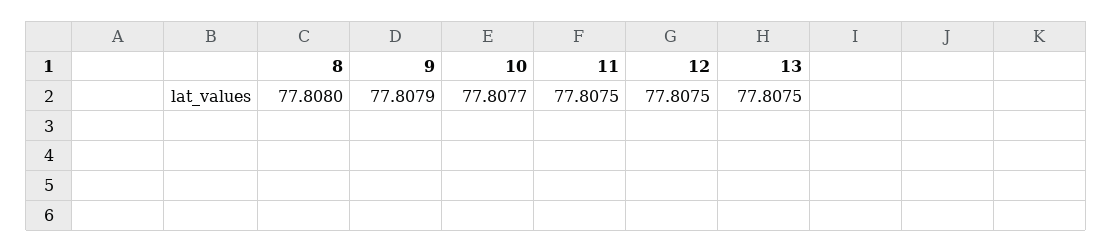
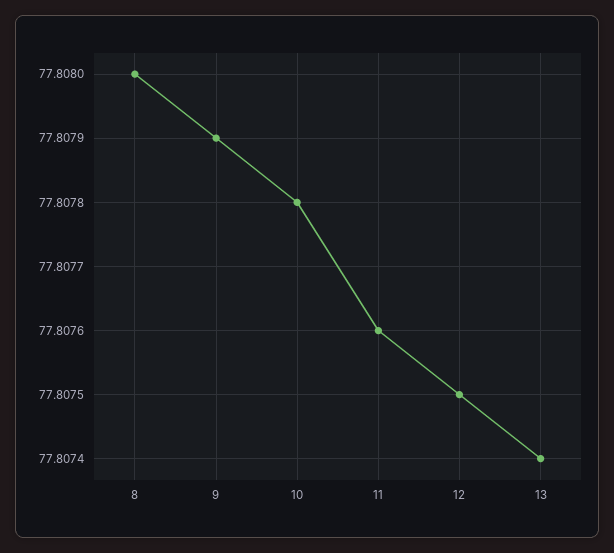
10: 77.8077 -> 77.8078
11: 77.8075 -> 77.8076
13: 77.8075 -> 77.8074

